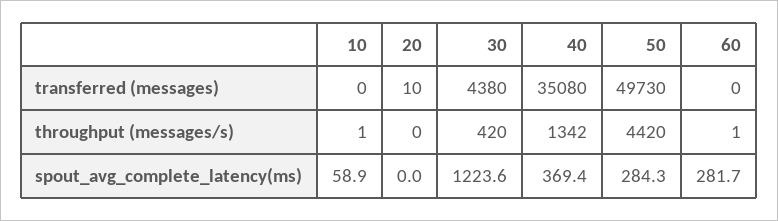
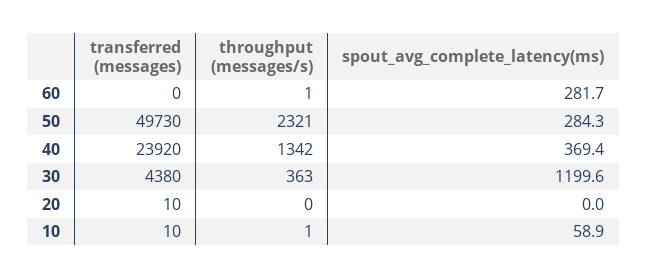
10, transferred (messages): 0 -> 10
40, transferred (messages): 35080 -> 23920
30, throughput (messages/s): 420 -> 363
50, throughput (messages/s): 4420 -> 2321
30, spout_avg_complete_latency(ms): 1223.6 -> 1199.6

